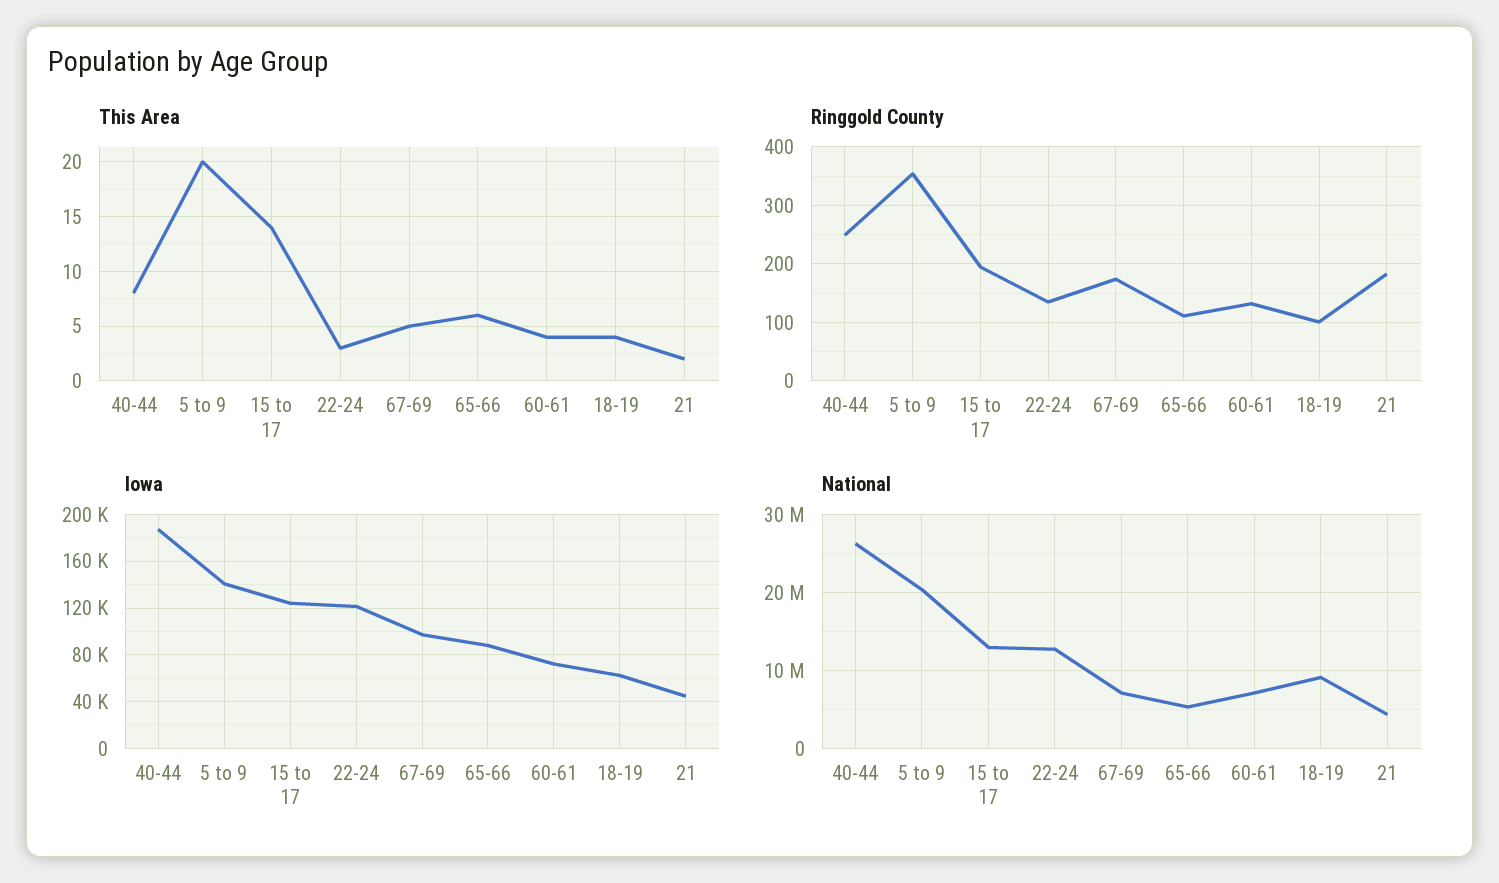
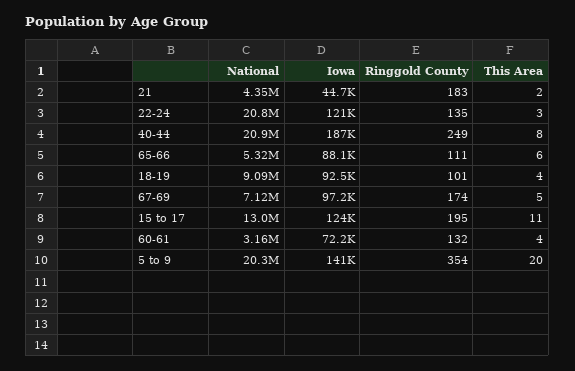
This Area, 15 to 17: 14 -> 11
Iowa, 18-19: 60000 -> 92500
National, 40-44: 26000000 -> 20900000
National, 22-24: 13000000 -> 20800000
National, 60-61: 7000000 -> 3160000

